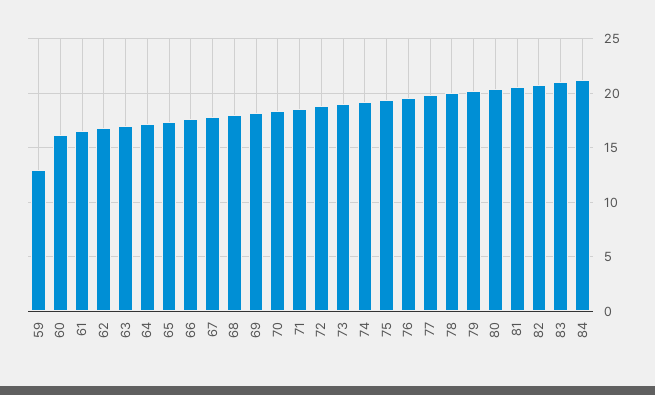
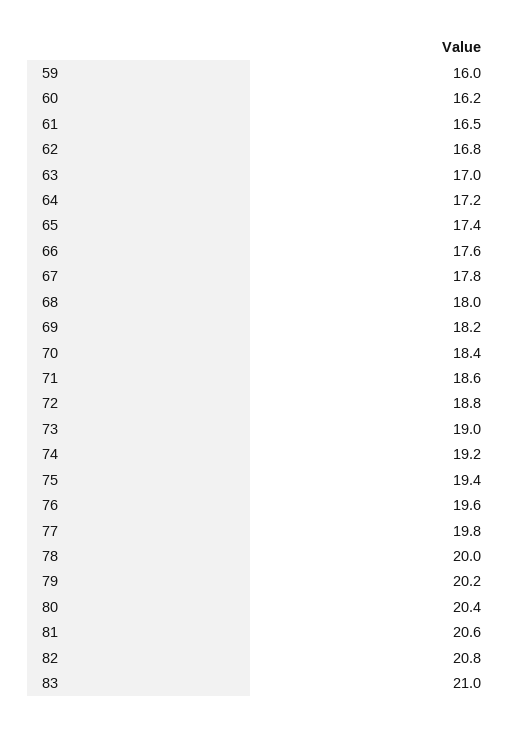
59: 13 -> 16
84: 21 -> none

